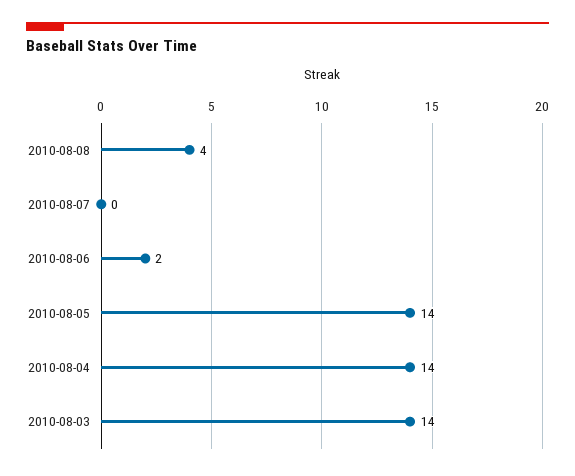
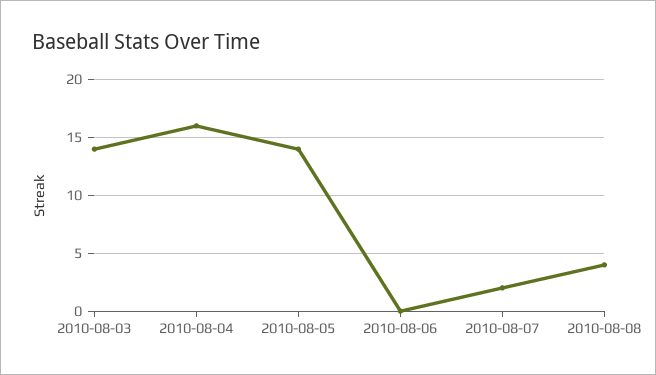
2010-08-07: 0 -> 2
2010-08-06: 2 -> 0
2010-08-04: 14 -> 16

